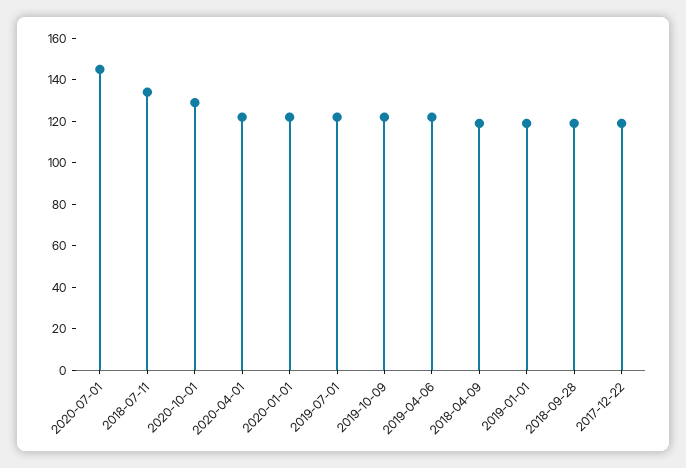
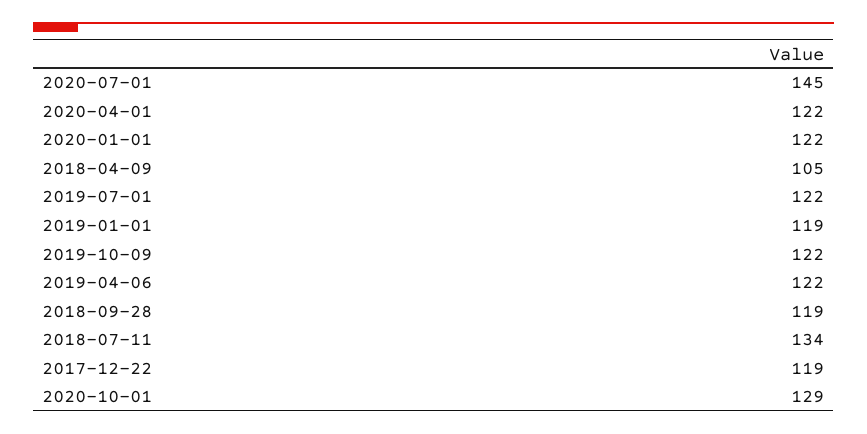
2018-04-09: 120 -> 105

